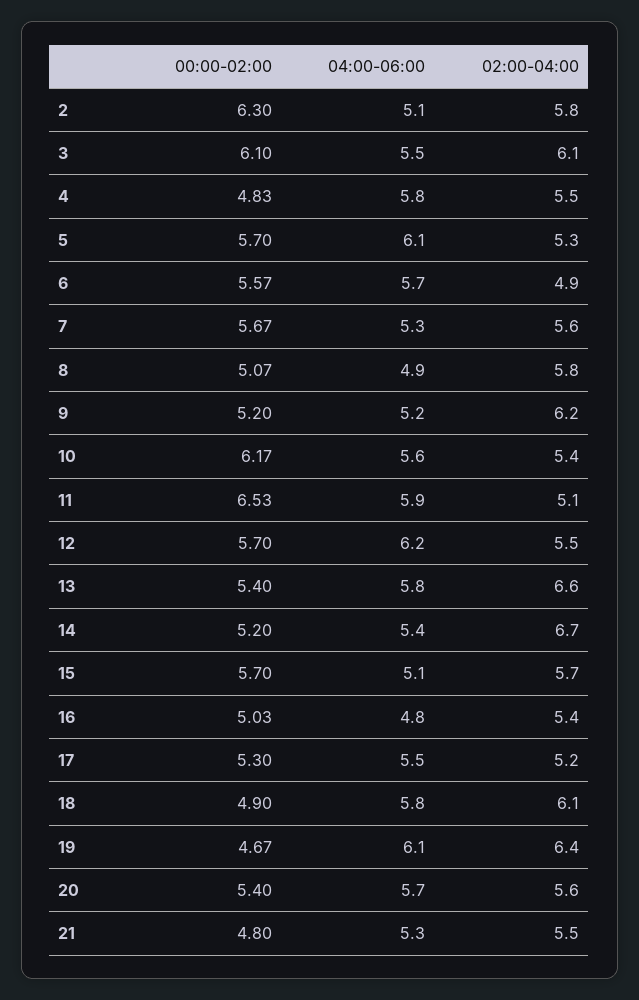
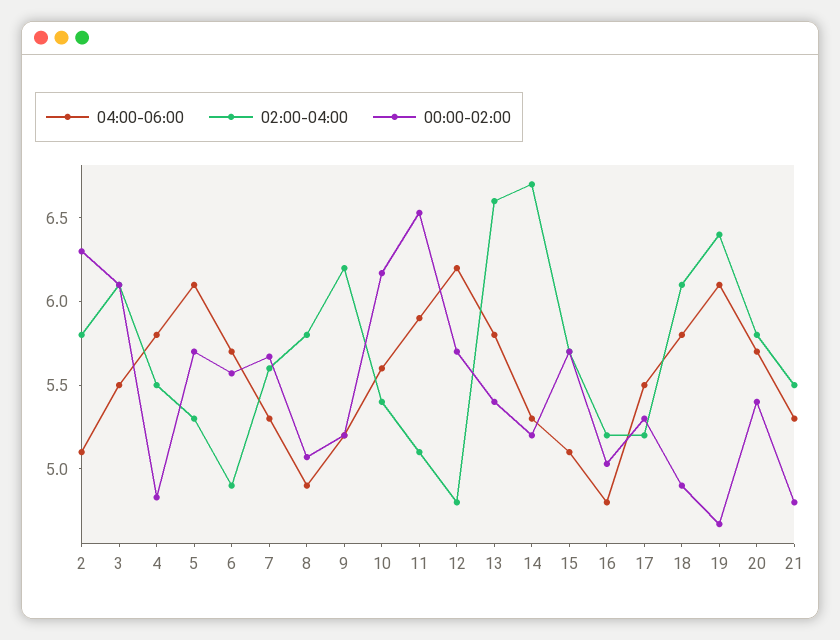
02:00-04:00, 12: 5.5 -> 4.8
04:00-06:00, 14: 5.4 -> 5.3
02:00-04:00, 16: 5.4 -> 5.2
02:00-04:00, 20: 5.6 -> 5.8

